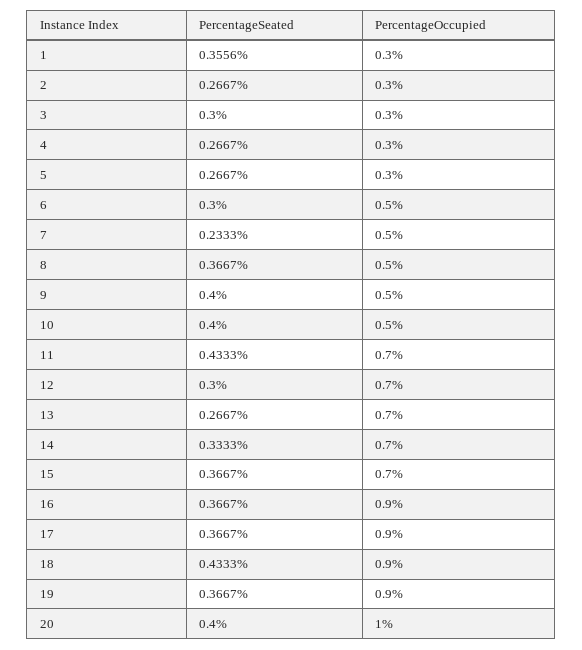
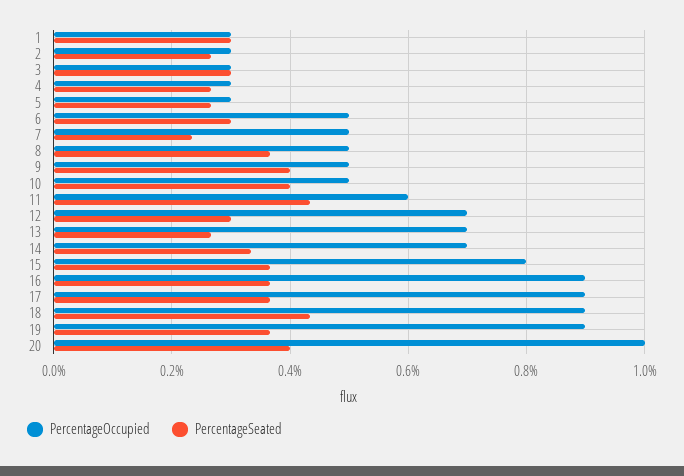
PercentageSeated, 1: 0.3556 -> 0.3
PercentageOccupied, 11: 0.7 -> 0.6
PercentageOccupied, 15: 0.7 -> 0.8

